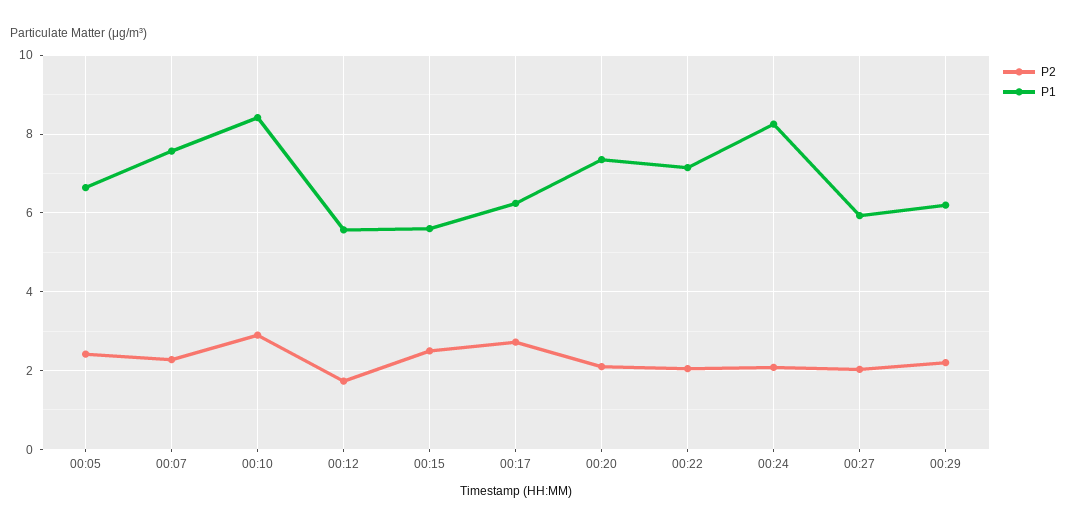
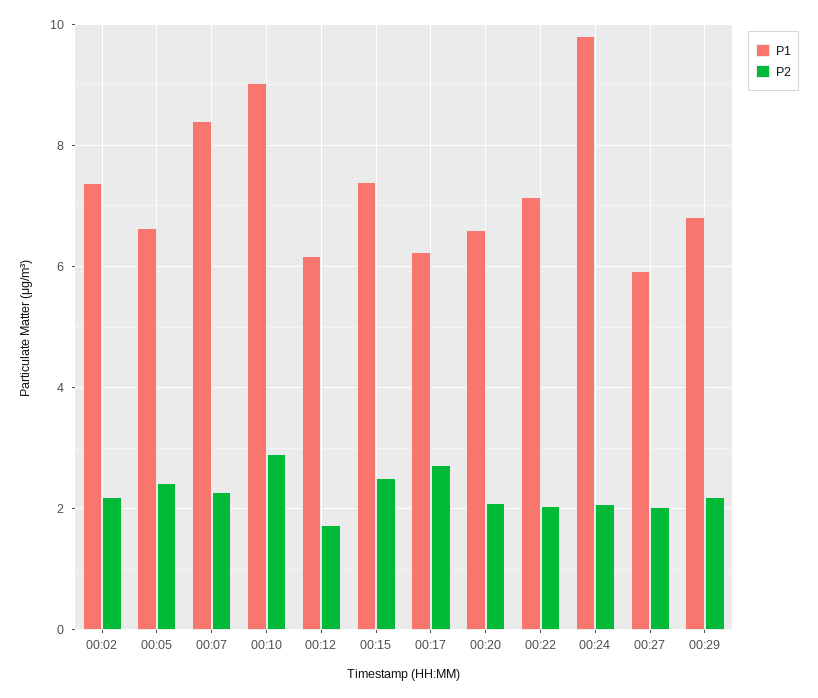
P1, 00:07: 7.6 -> 8.4
P1, 00:10: 8.4 -> 9
P1, 00:12: 5.6 -> 6.2
P1, 00:15: 5.6 -> 7.4
P1, 00:20: 7.4 -> 6.6
P1, 00:24: 8.2 -> 9.8
P1, 00:29: 6.2 -> 6.8
P1, 00:02: none -> 7.4
P2, 00:02: none -> 2.2

